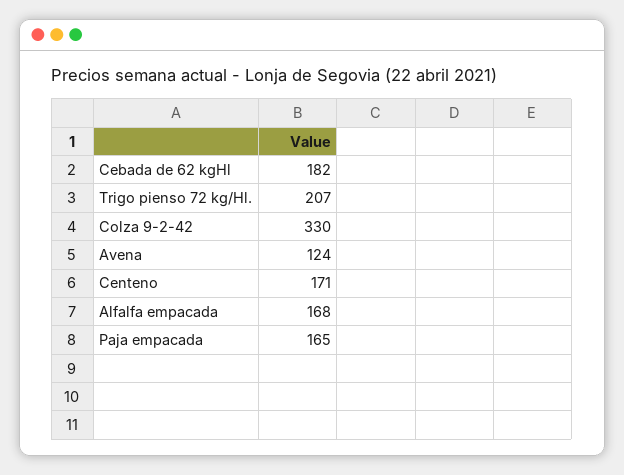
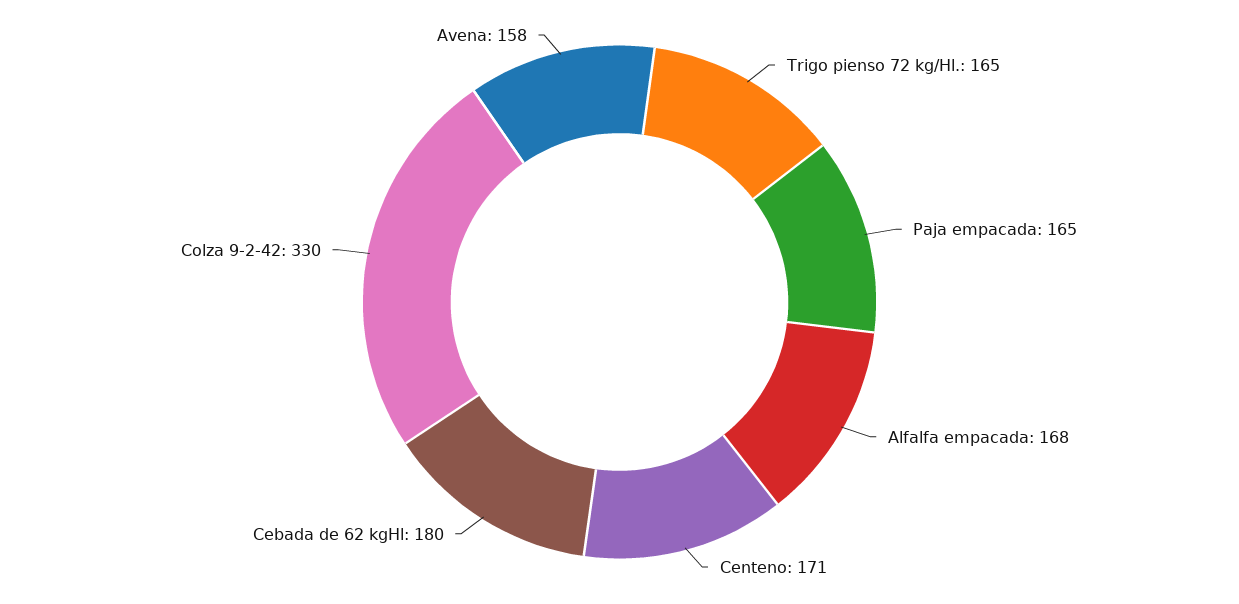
Cebada de 62 kgHl: 182 -> 180
Trigo pienso 72 kg/Hl.: 207 -> 165
Avena: 124 -> 158

